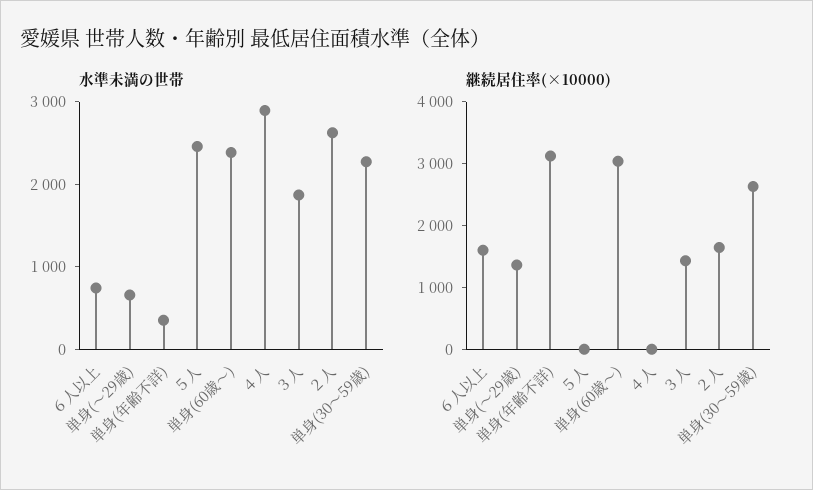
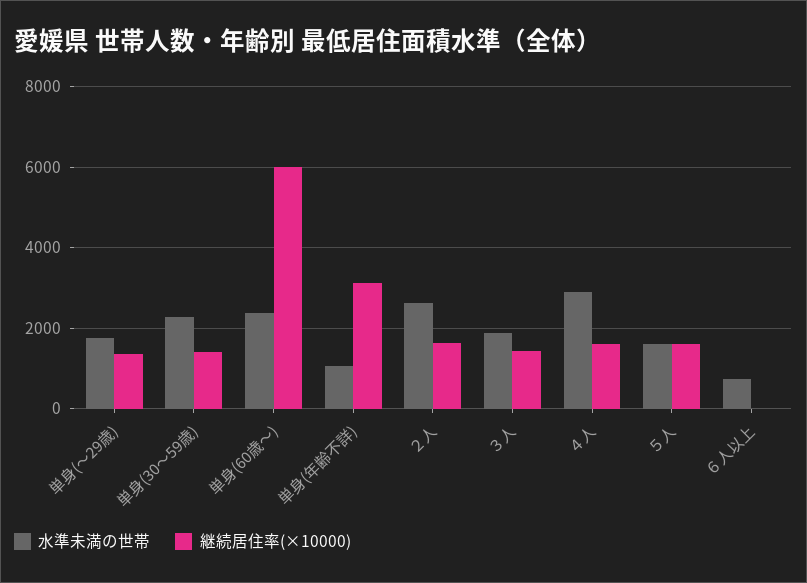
水準未満の世帯, 単身(～29歳): 600 -> 1800
水準未満の世帯, 単身(年齢不詳): 400 -> 1000
水準未満の世帯, ５人: 2400 -> 1600
継続居住率(×10000), ６人以上: 1600 -> 0
継続居住率(×10000), ５人: 0 -> 1600
継続居住率(×10000), 単身(60歳～): 3000 -> 6000
継続居住率(×10000), ４人: 0 -> 1600
継続居住率(×10000), 単身(30～59歳): 2600 -> 1400

